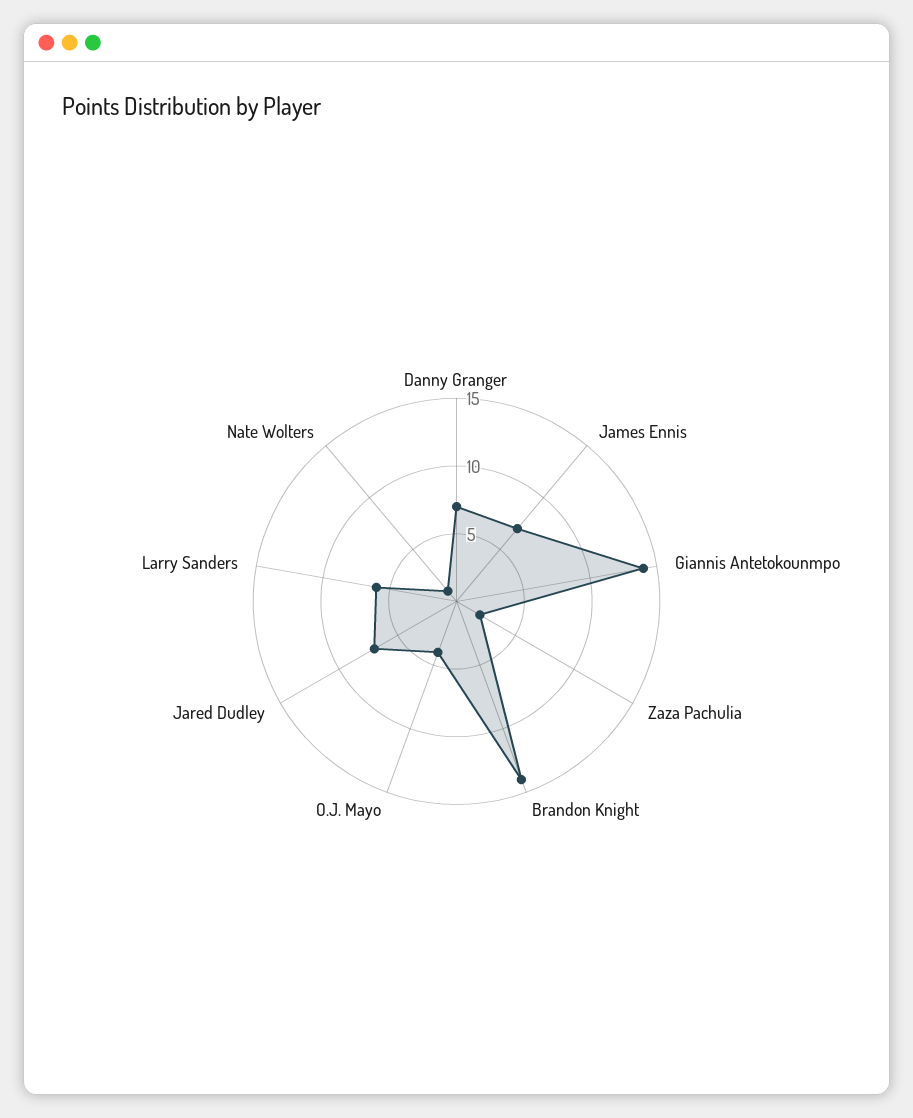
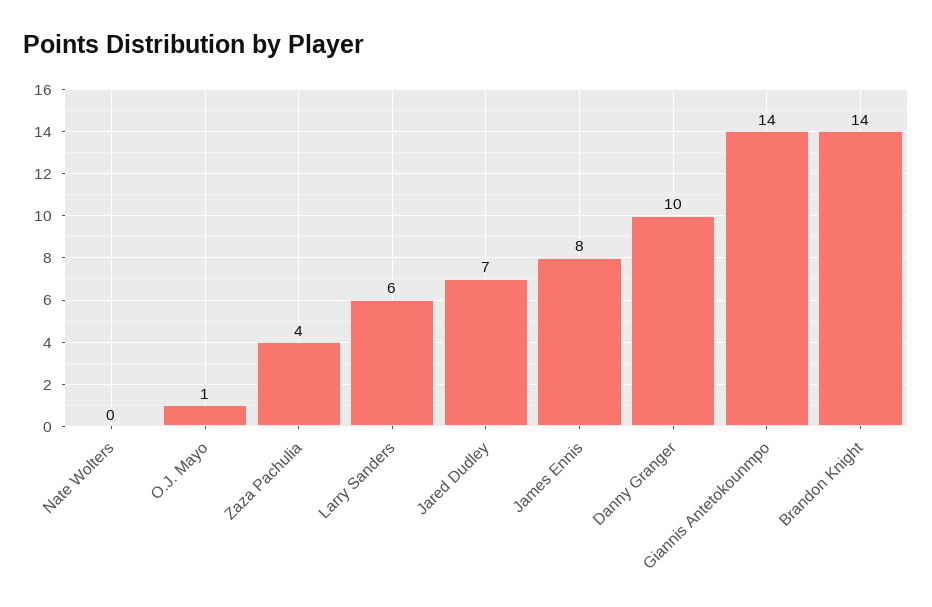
Danny Granger: 7 -> 10
James Ennis: 7 -> 8
Zaza Pachulia: 2 -> 4
O.J. Mayo: 4 -> 1
Nate Wolters: 1 -> 0

